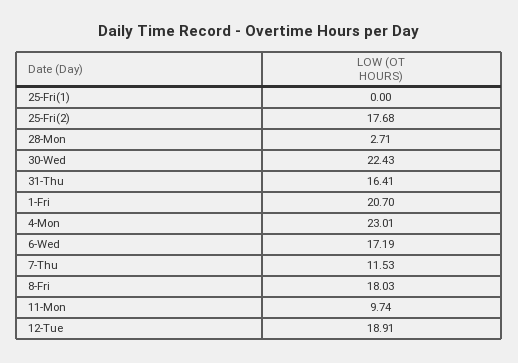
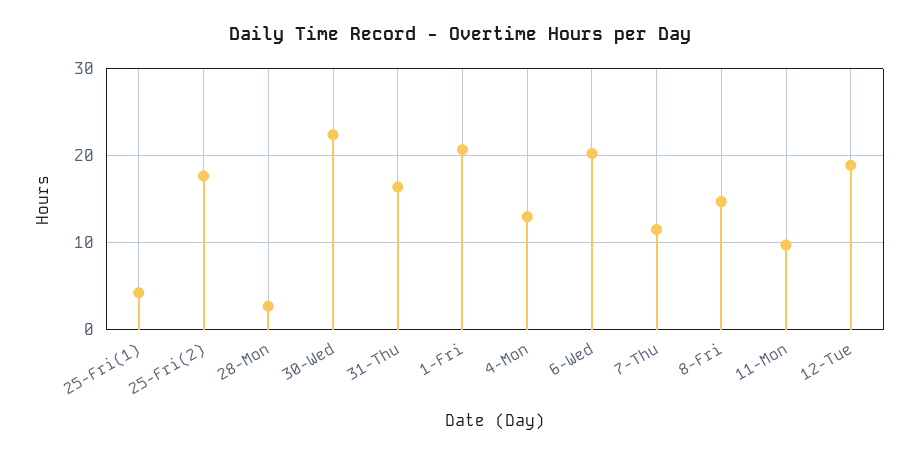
25-Fri(1): 0 -> 4
4-Mon: 23.01 -> 13
6-Wed: 17.19 -> 20
8-Fri: 18.03 -> 15

